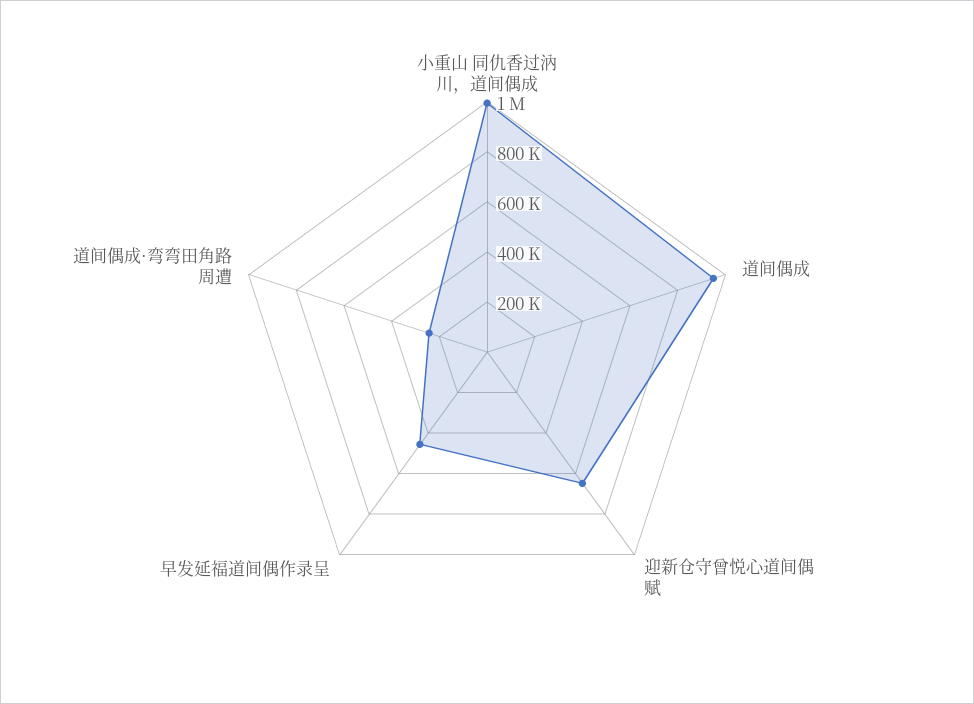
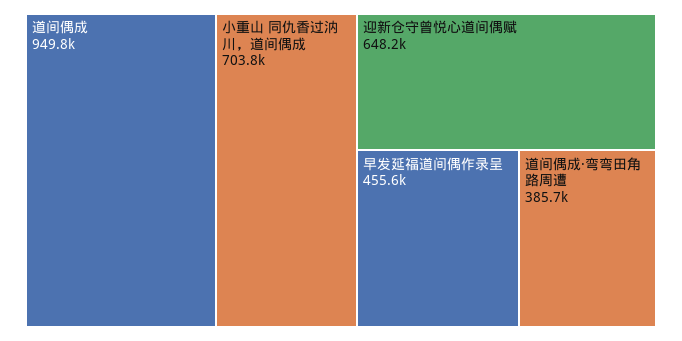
小重山 同仇香过汭川，道间偶成: 1000000 -> 703800
道间偶成·弯弯田角路周遭: 250000 -> 385700

